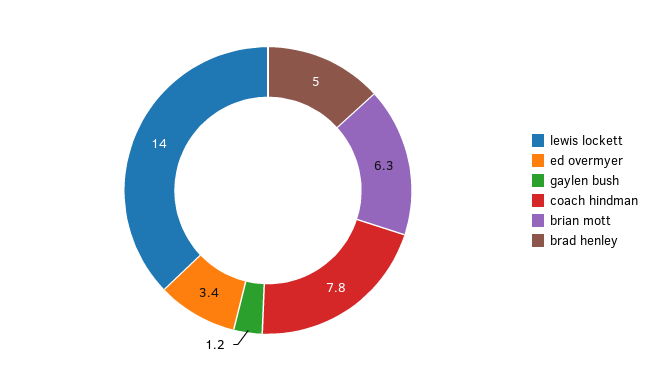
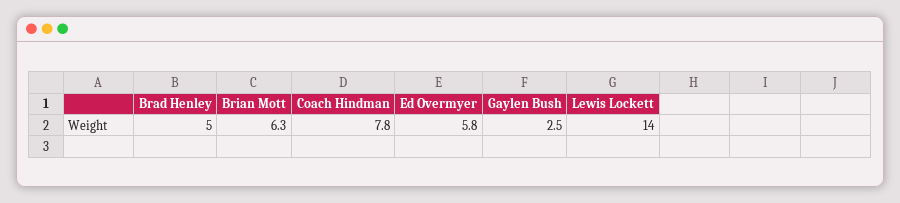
ed overmyer: 3.4 -> 5.8
gaylen bush: 1.2 -> 2.5

